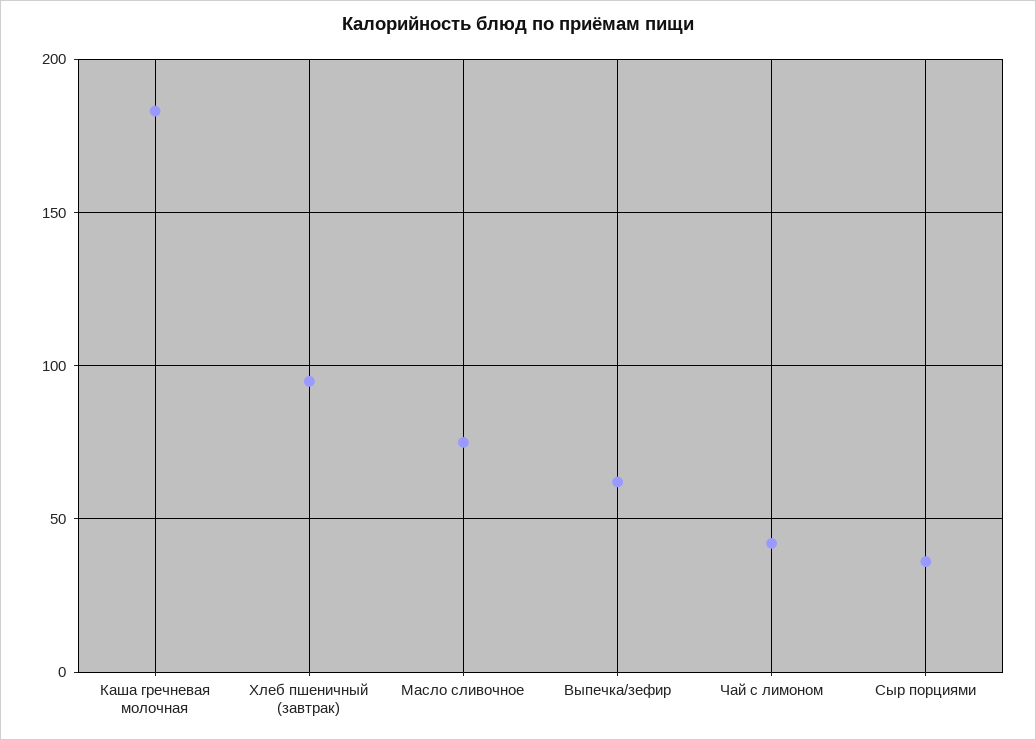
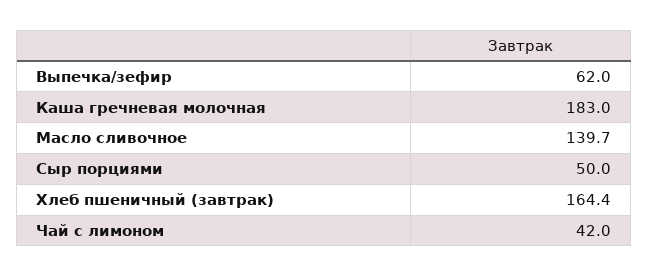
Хлеб пшеничный (завтрак): 95 -> 164.4
Масло сливочное: 75 -> 139.7
Сыр порциями: 35 -> 50

